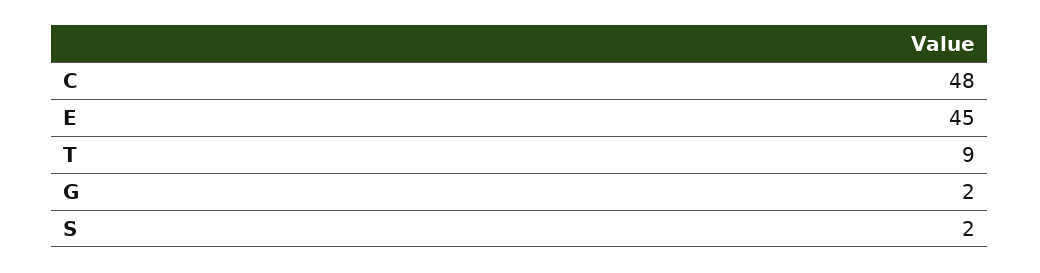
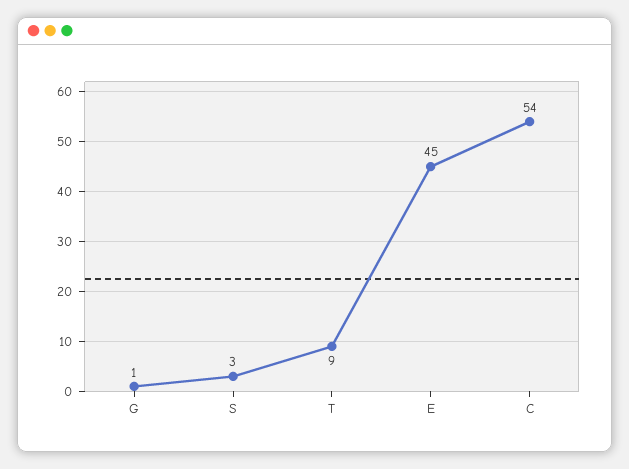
C: 48 -> 54
G: 2 -> 1
S: 2 -> 3

